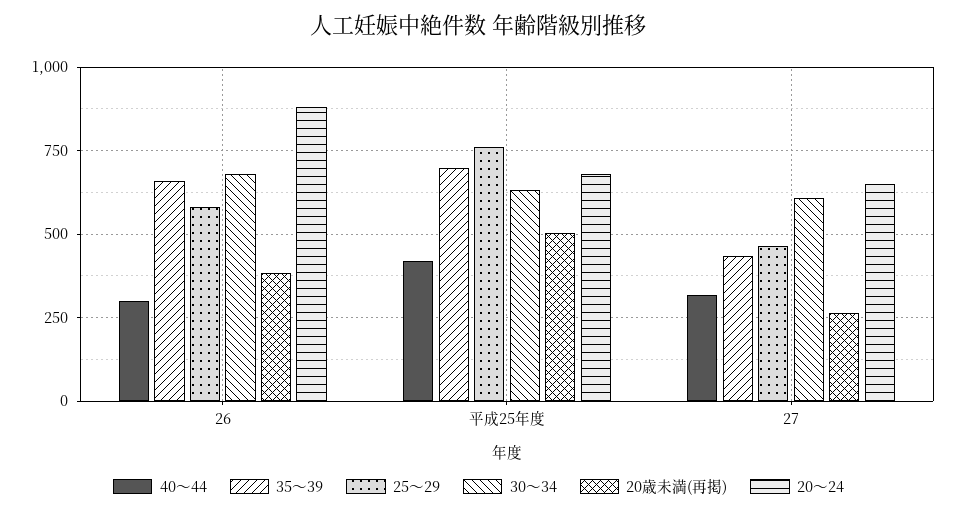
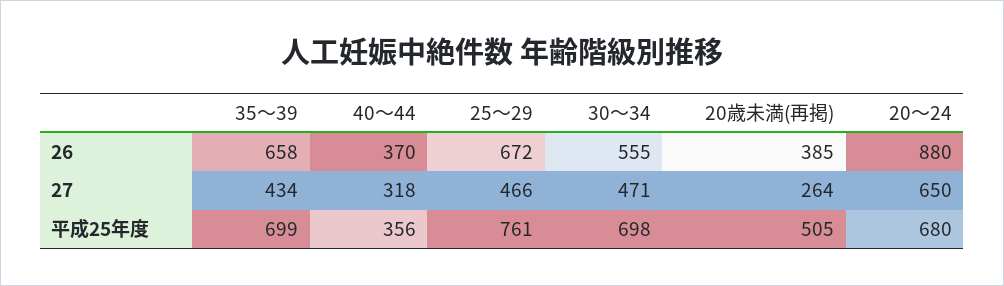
40～44, 26: 300 -> 370
25～29, 26: 575 -> 672
30～34, 26: 675 -> 555
40～44, 平成25年度: 425 -> 356
30～34, 平成25年度: 625 -> 698
30～34, 27: 600 -> 471

